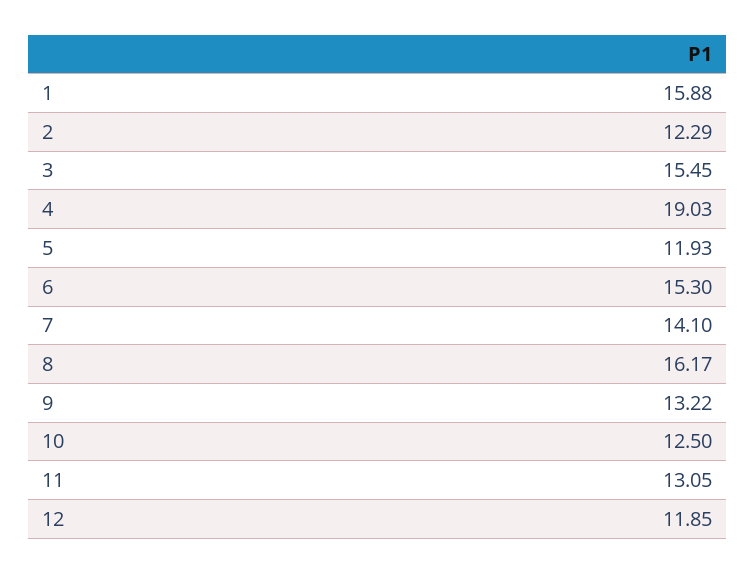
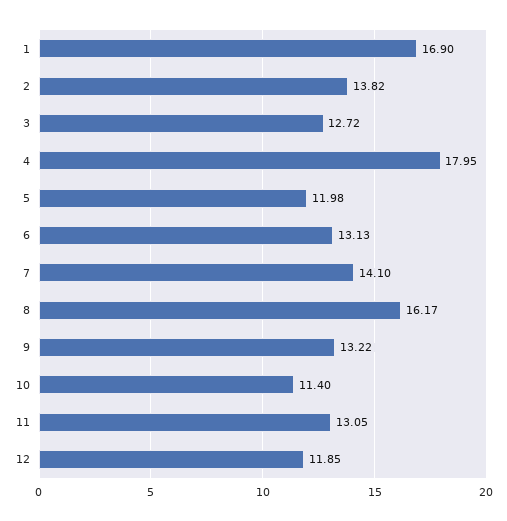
1: 15.88 -> 16.9
2: 12.29 -> 13.82
3: 15.45 -> 12.72
4: 19.03 -> 17.95
5: 11.93 -> 11.98
6: 15.3 -> 13.13
10: 12.5 -> 11.4

